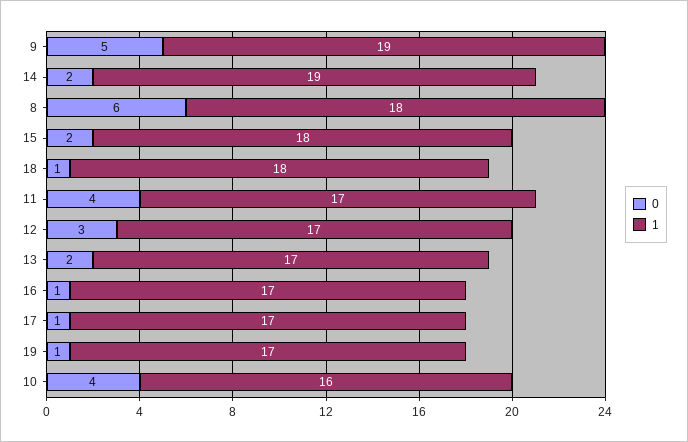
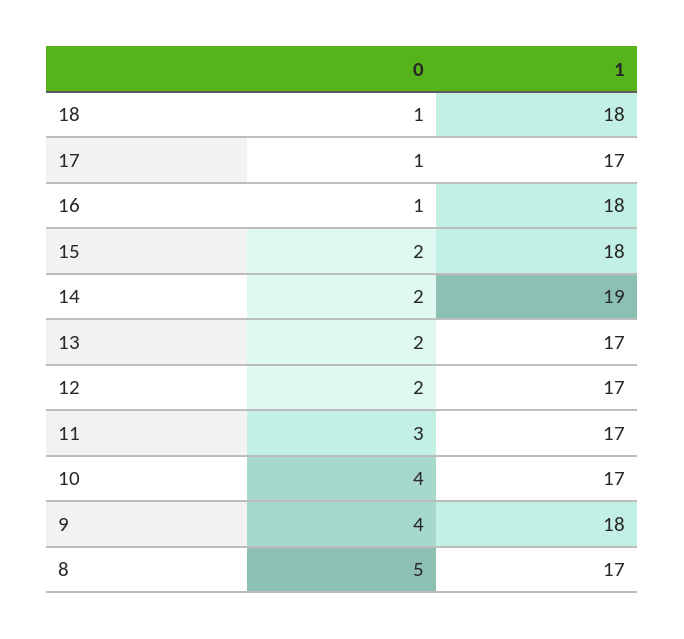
0, 9: 5 -> 4
1, 9: 19 -> 18
0, 8: 6 -> 5
1, 8: 18 -> 17
0, 11: 4 -> 3
0, 12: 3 -> 2
1, 16: 17 -> 18
0, 19: 1 -> none
1, 19: 17 -> none
1, 10: 16 -> 17

